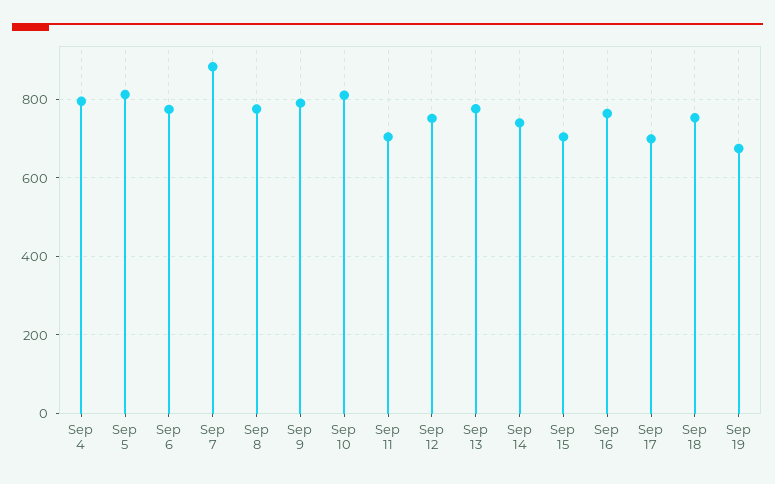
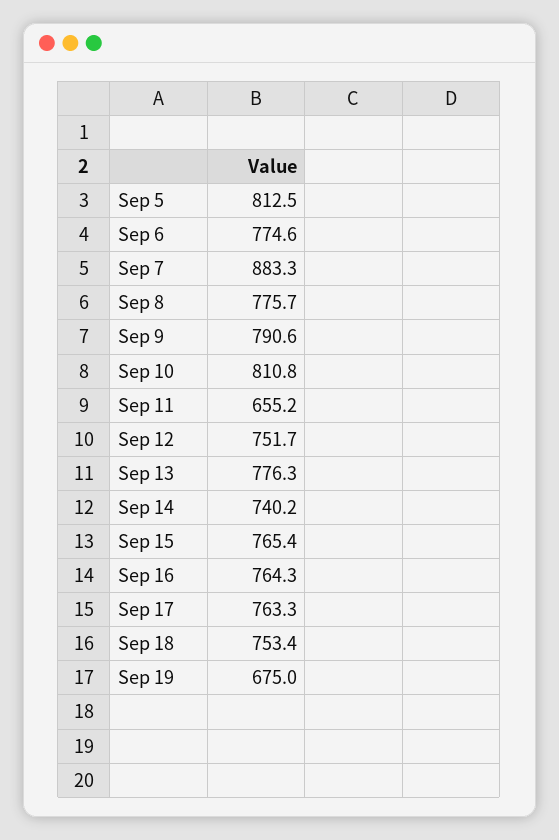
Sep 4: 800 -> none
Sep 11: 700 -> 655.2
Sep 15: 700 -> 765.4
Sep 17: 700 -> 763.3

